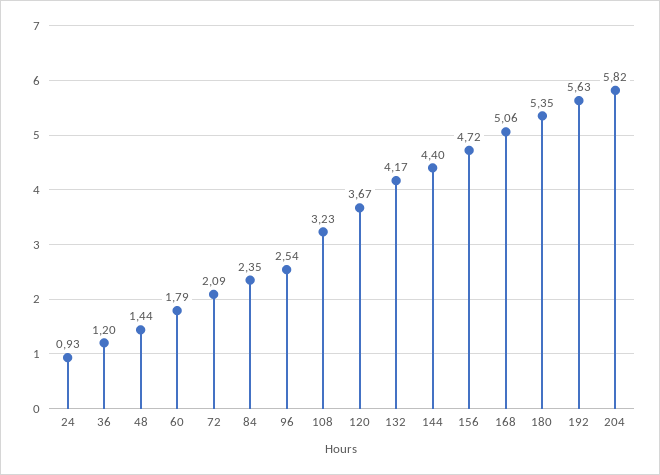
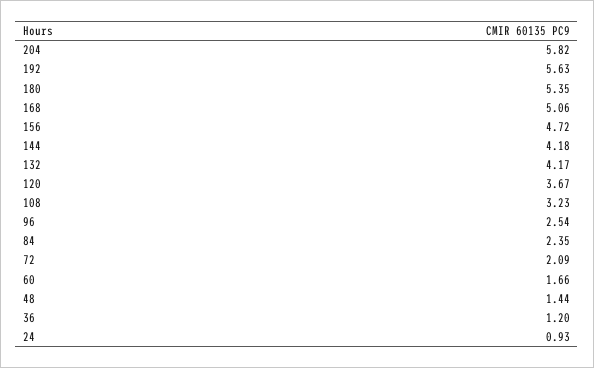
60: 1.79 -> 1.66
144: 4.4 -> 4.18

